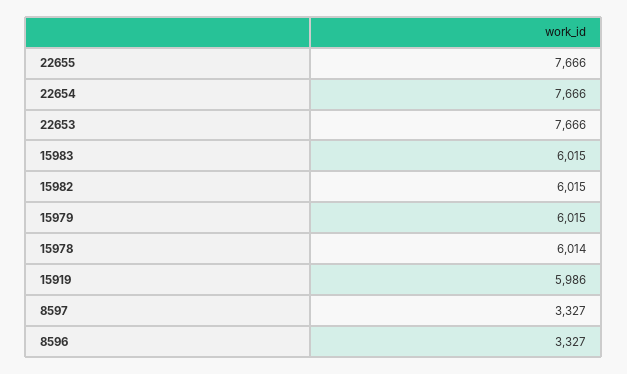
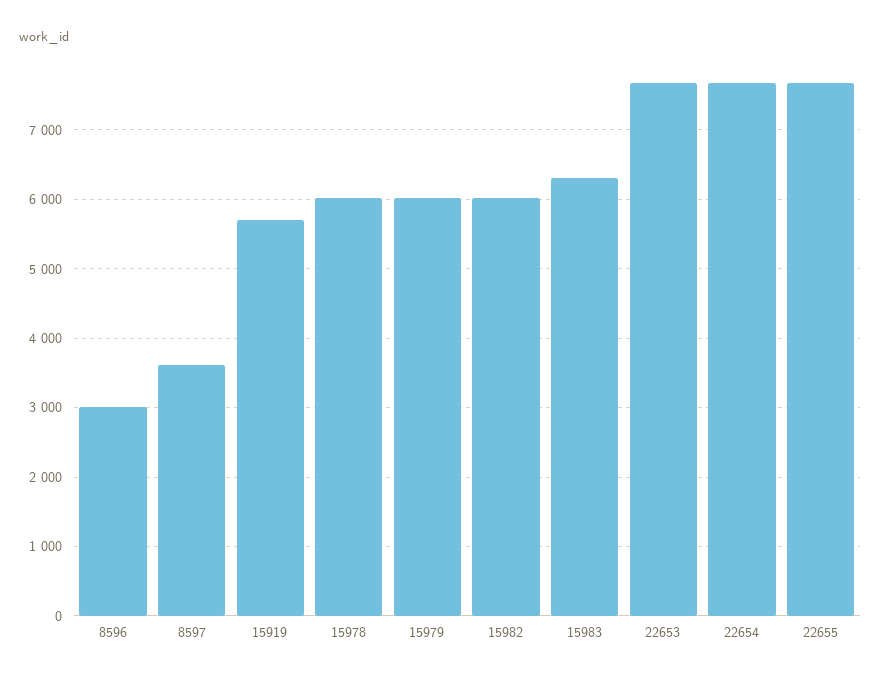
15983: 6015 -> 6300
15919: 5986 -> 5700
8597: 3327 -> 3600
8596: 3327 -> 3000

